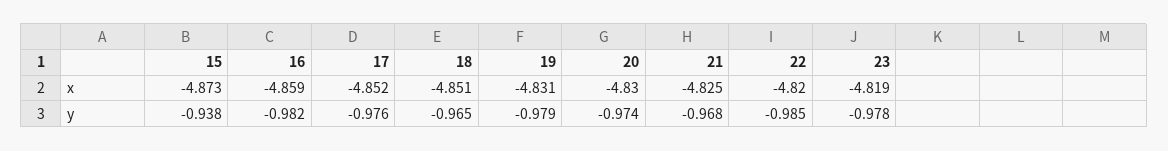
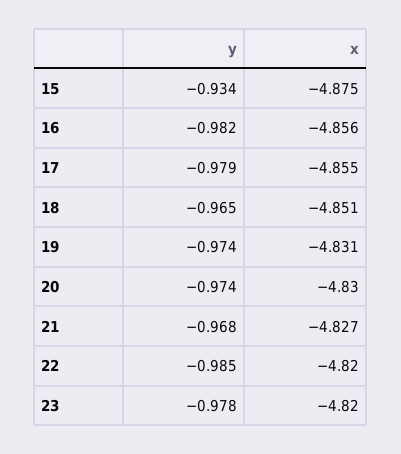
15, x: -4.873 -> -4.875
16, x: -4.859 -> -4.856
17, x: -4.852 -> -4.855
21, x: -4.825 -> -4.827
23, x: -4.819 -> -4.82
15, y: -0.938 -> -0.934
17, y: -0.976 -> -0.979
19, y: -0.979 -> -0.974

